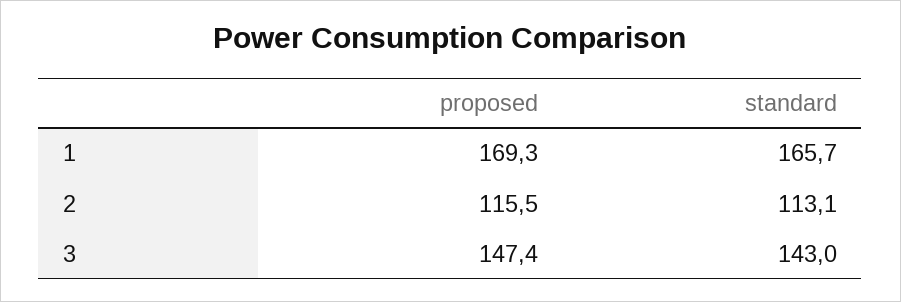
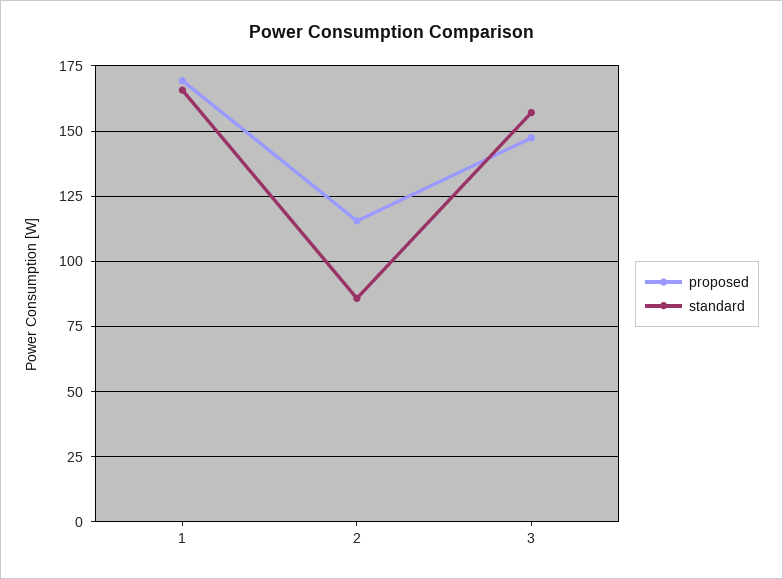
standard, 2: 113.1 -> 85
standard, 3: 143 -> 157.5

